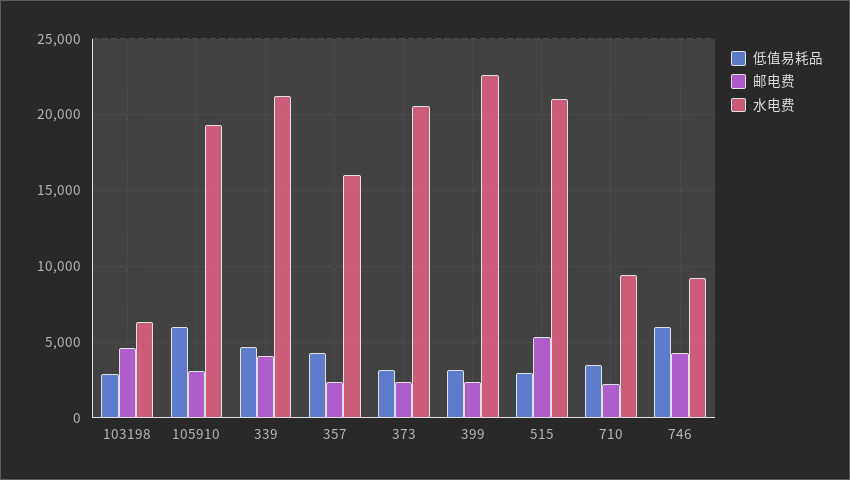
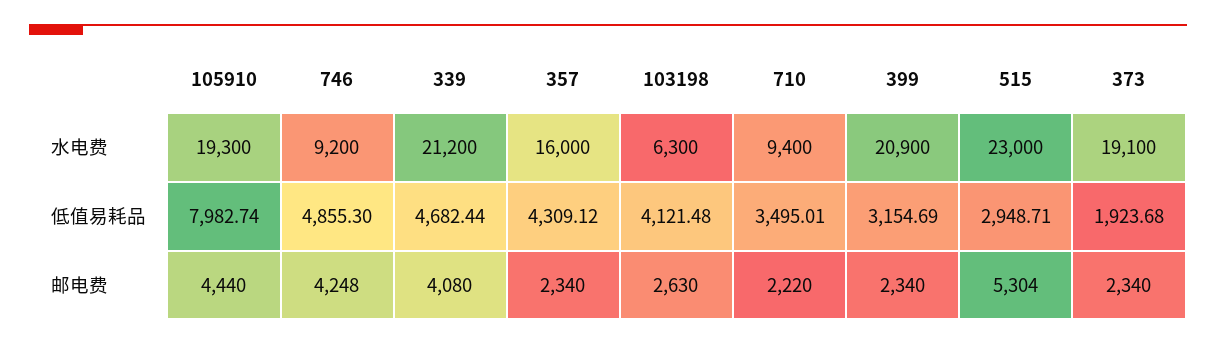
低值易耗品, 103198: 3000 -> 4121.48
邮电费, 103198: 4500 -> 2630
低值易耗品, 105910: 6000 -> 7982.74
邮电费, 105910: 3000 -> 4440
低值易耗品, 373: 3000 -> 1923.68
水电费, 373: 20500 -> 19100
水电费, 399: 22500 -> 20900
水电费, 515: 21000 -> 23000
低值易耗品, 746: 6000 -> 4855.3

